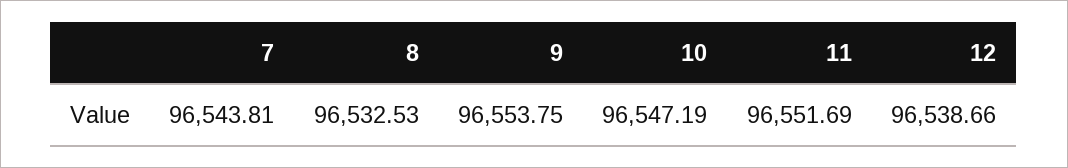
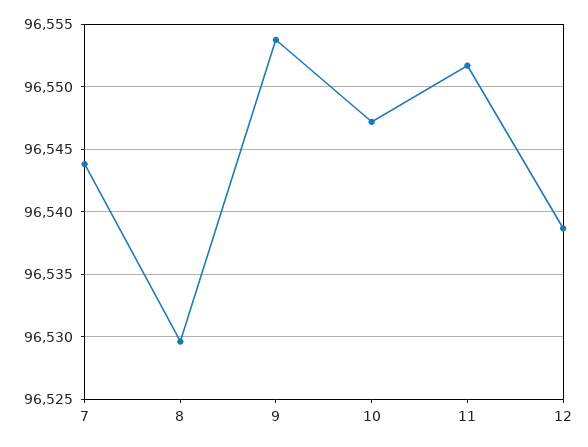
8: 96532.53 -> 96529.5

